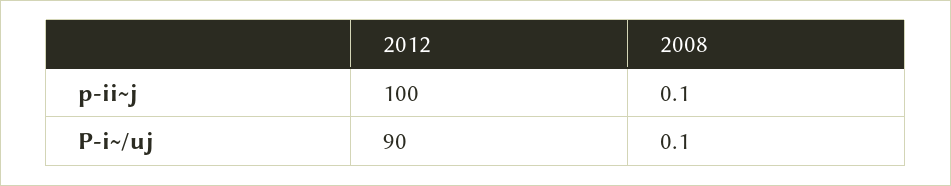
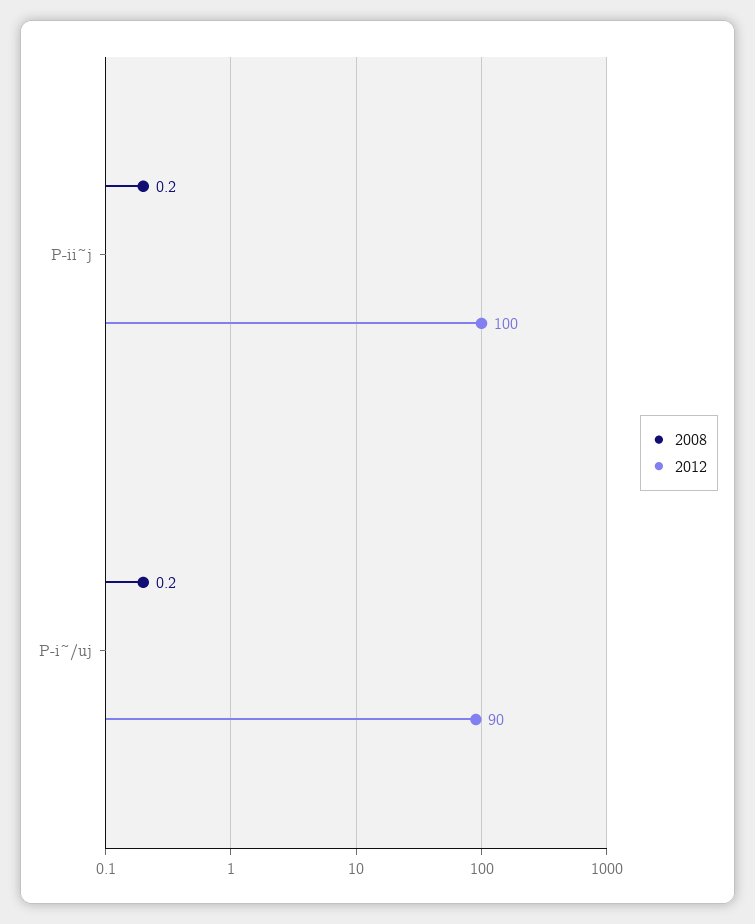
2008, p-ii~j: 0.1 -> 0.2
2008, P-i~/uj: 0.1 -> 0.2

